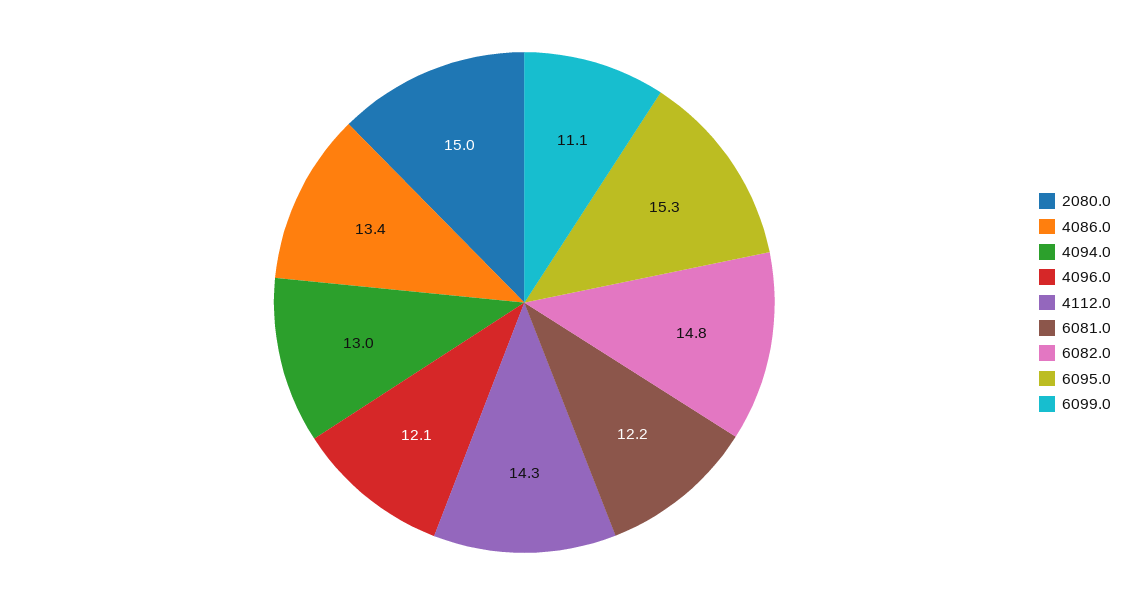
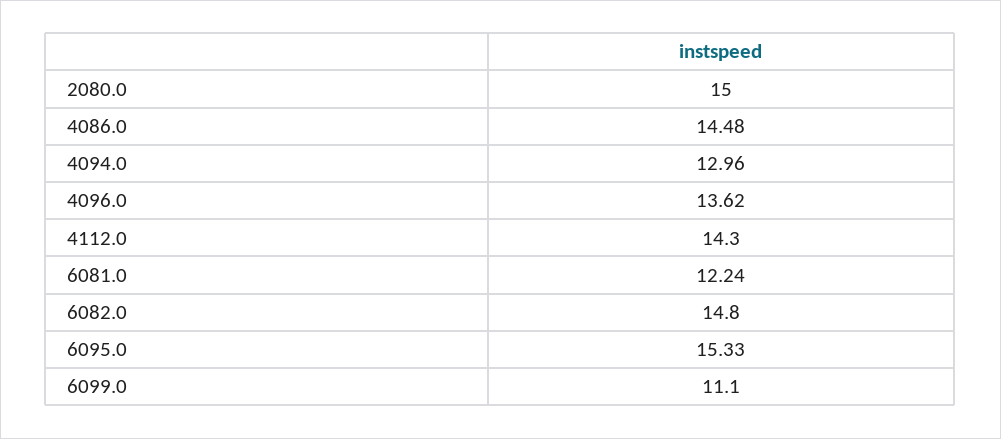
4086.0: 13.4 -> 14.48
4096.0: 12.1 -> 13.62

